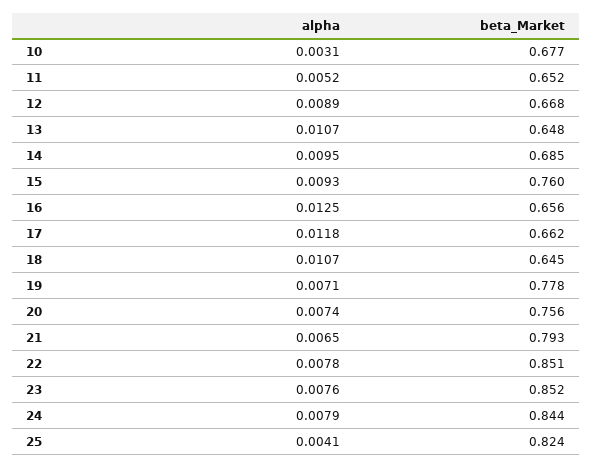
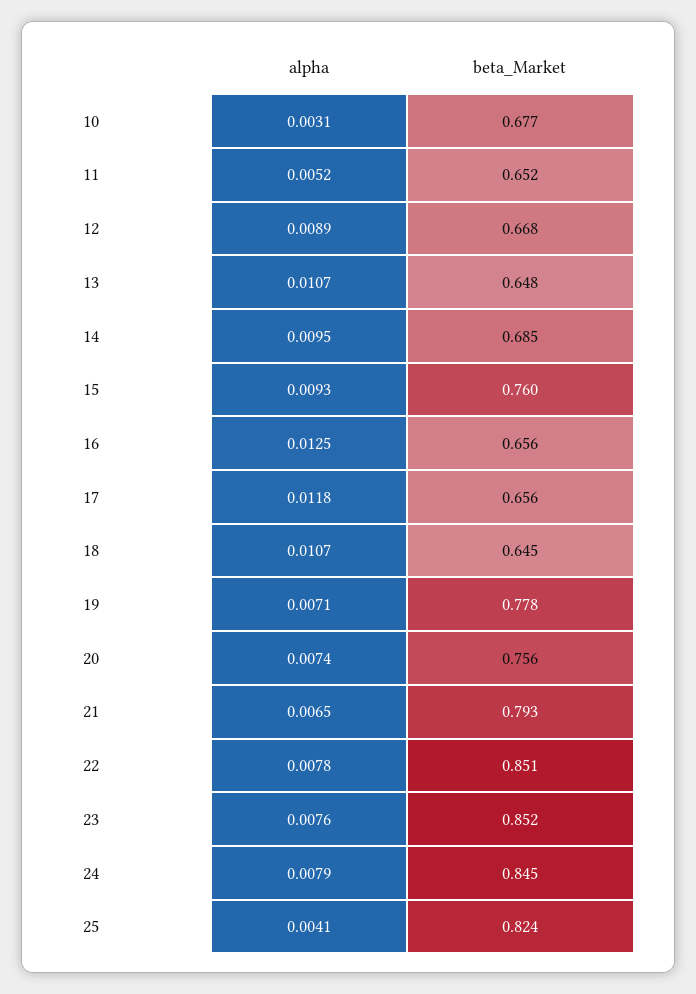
beta_Market, 17: 0.662 -> 0.656
beta_Market, 24: 0.844 -> 0.845

